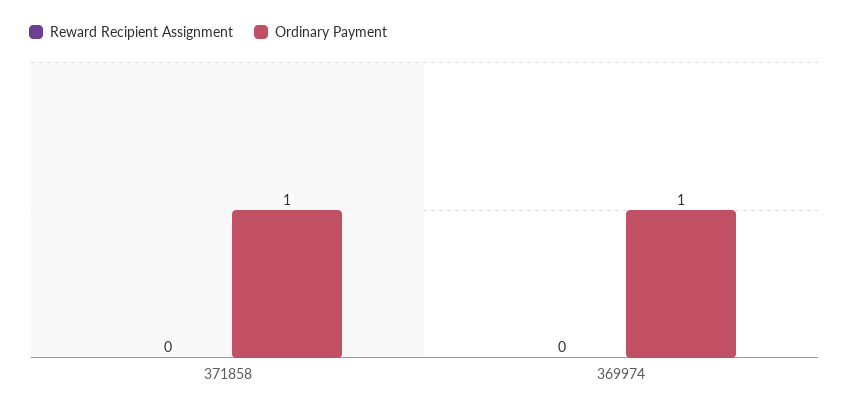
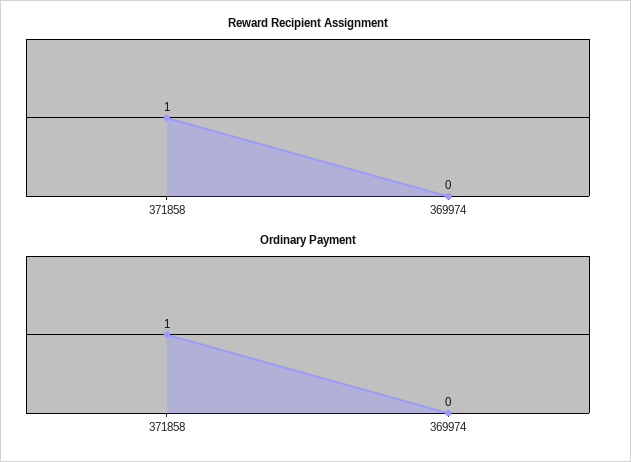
Reward Recipient Assignment, 371858: 0 -> 1
Ordinary Payment, 369974: 1 -> 0

